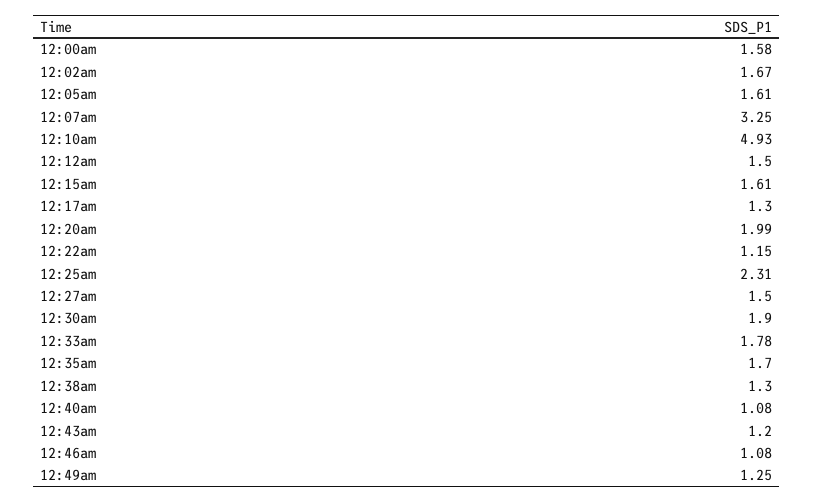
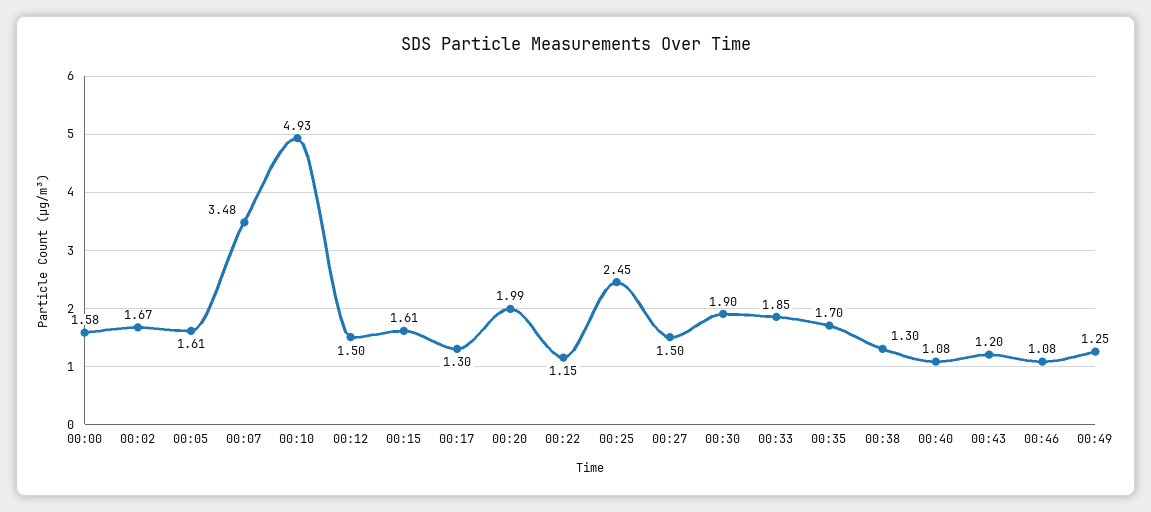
12:07am: 3.25 -> 3.48
12:25am: 2.31 -> 2.45
12:33am: 1.78 -> 1.85

